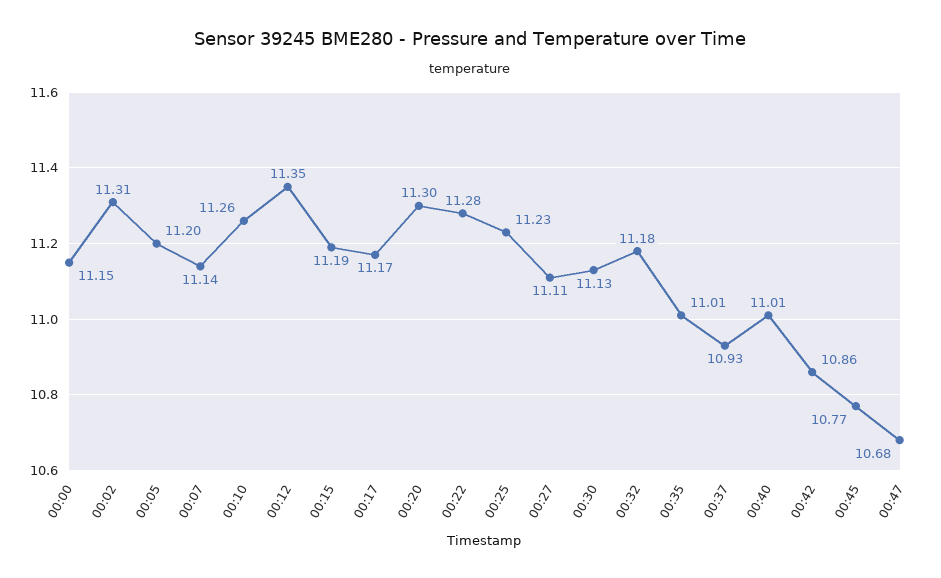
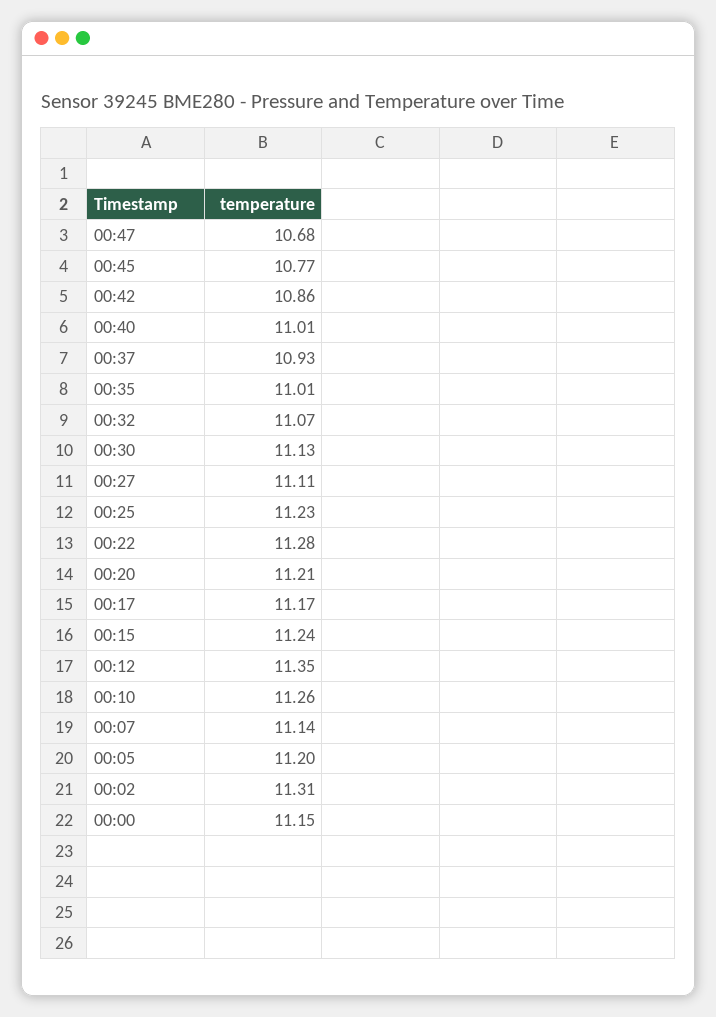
00:15: 11.19 -> 11.24
00:20: 11.3 -> 11.21
00:32: 11.18 -> 11.07

